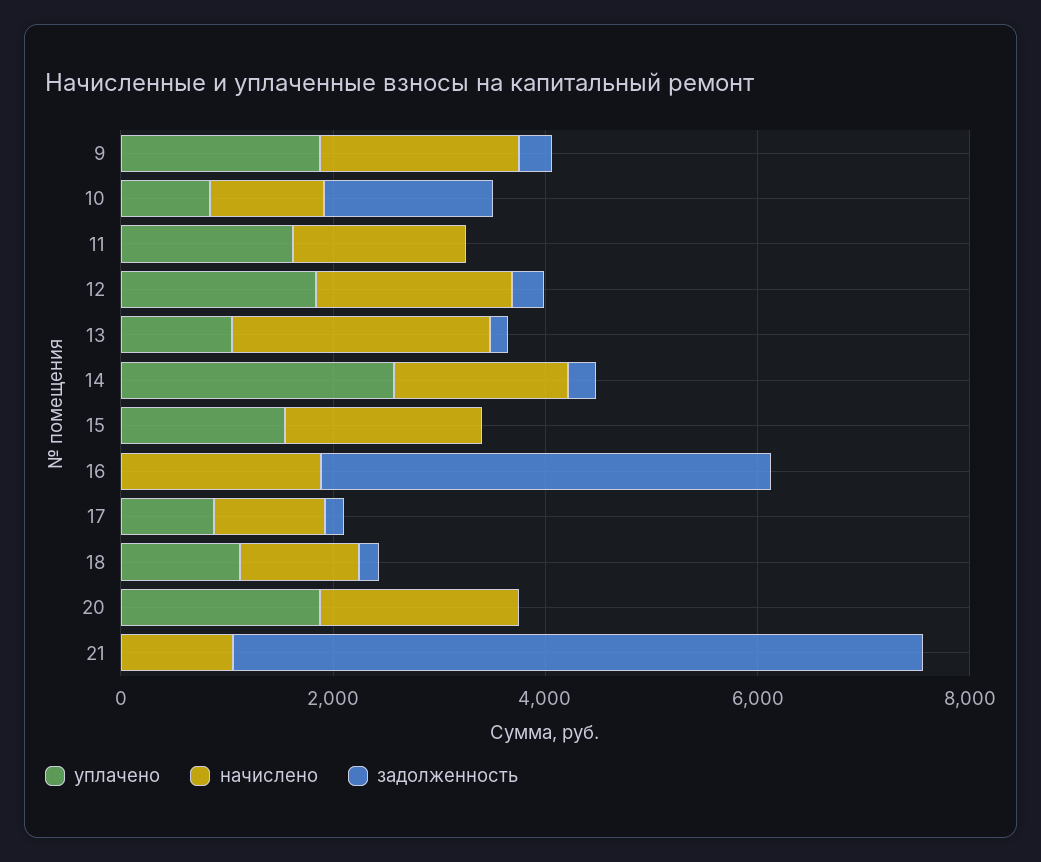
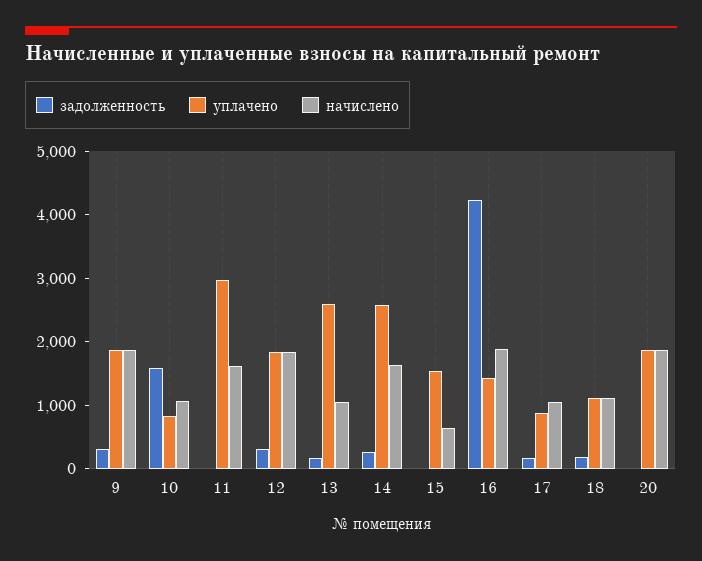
уплачено, 11: 1500 -> 3000
уплачено, 13: 1000 -> 2600
начислено, 13: 2500 -> 1000
начислено, 15: 2000 -> 600
уплачено, 16: 0 -> 1400
уплачено, 21: 0 -> none
начислено, 21: 1000 -> none
задолженность, 21: 6500 -> none

